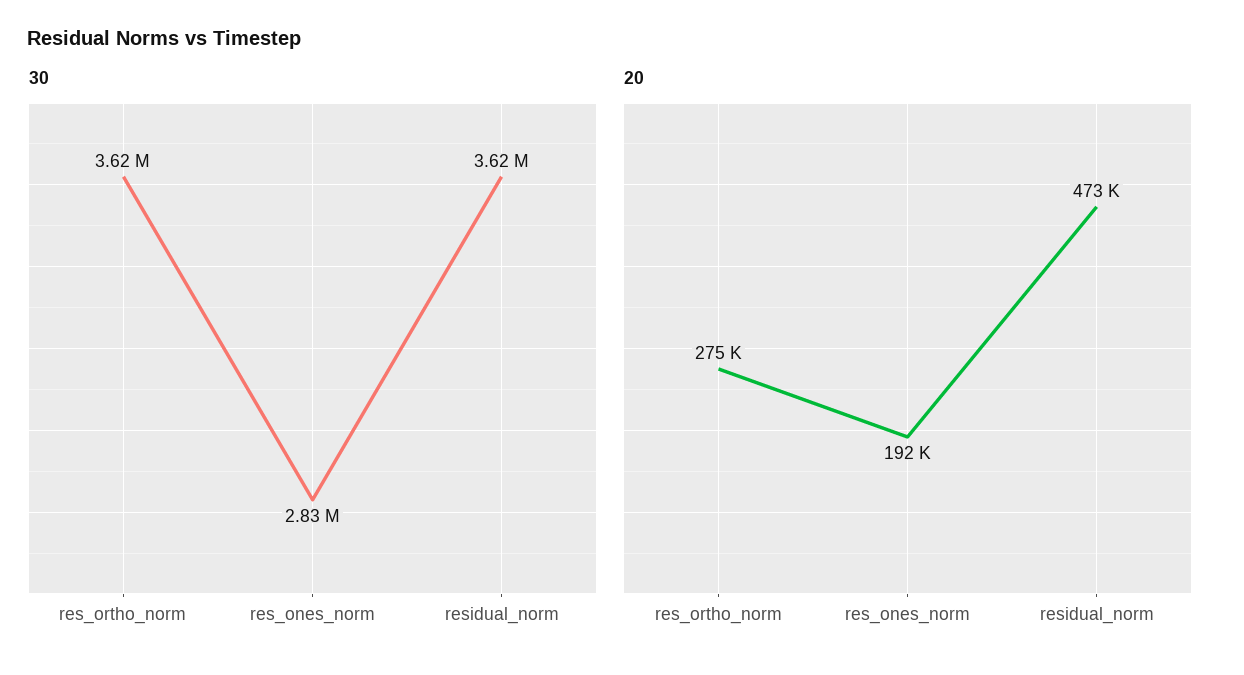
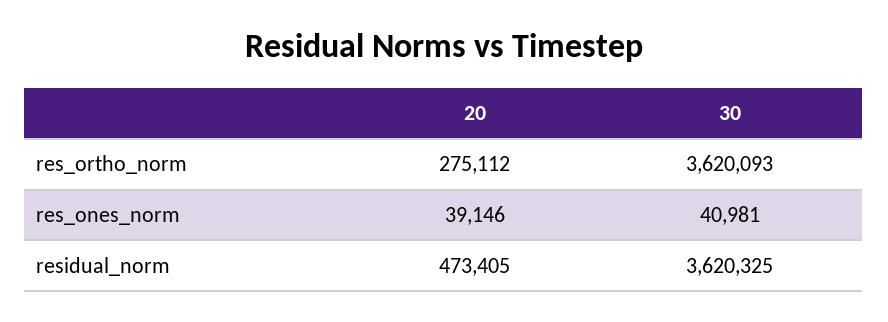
30, res_ones_norm: 2830000 -> 40981
20, res_ones_norm: 192000 -> 39146

